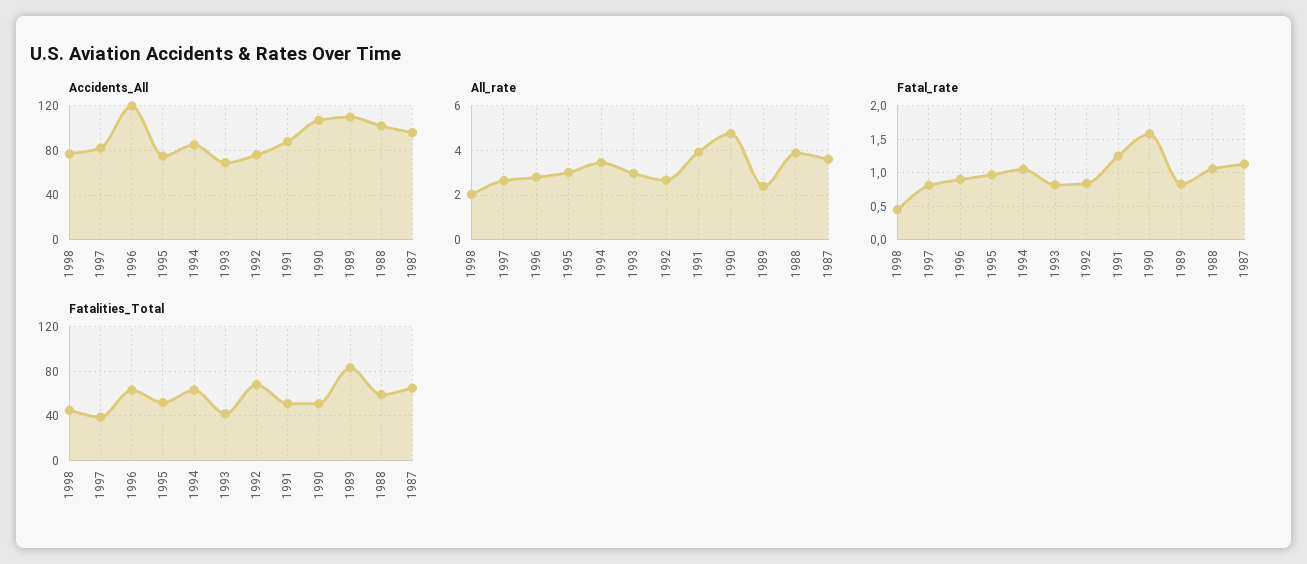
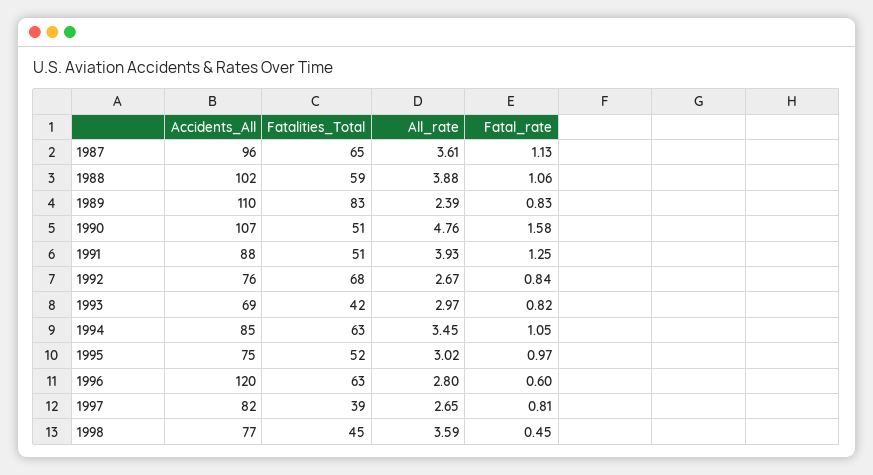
All_rate, 1998: 2 -> 3.59
Fatal_rate, 1996: 0.9 -> 0.6

